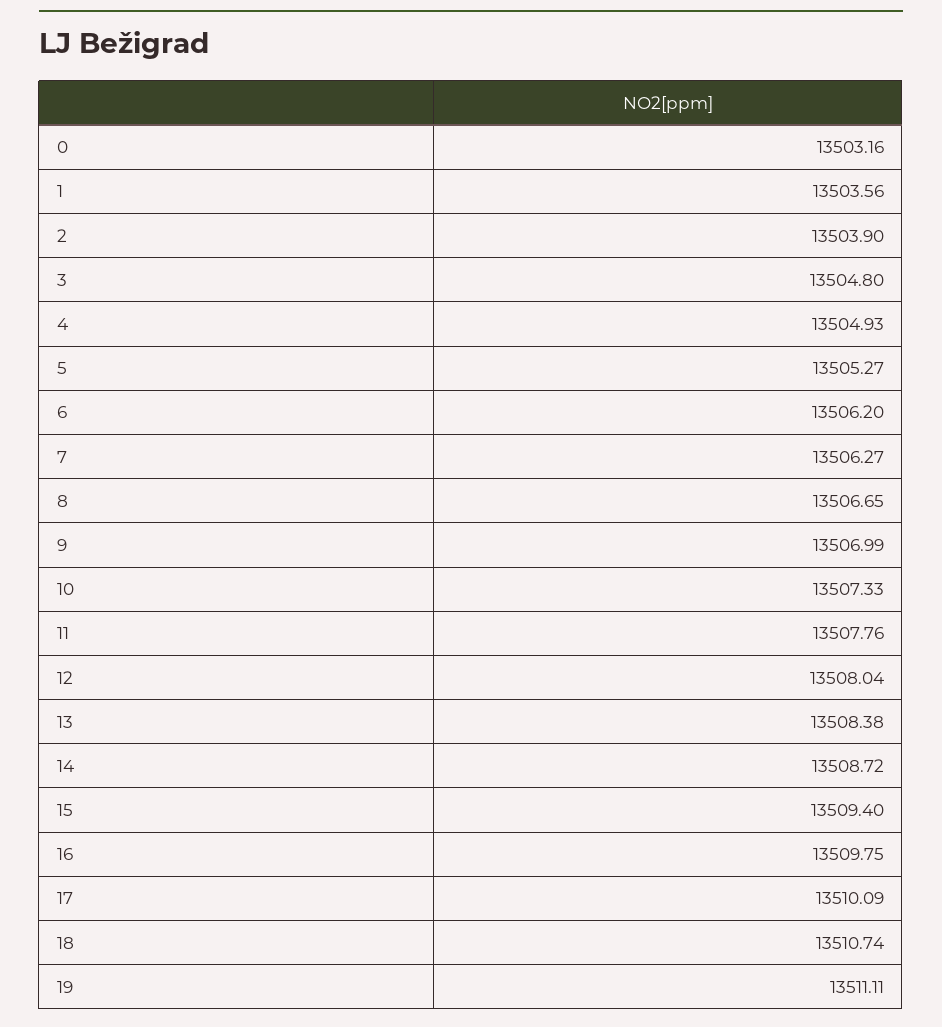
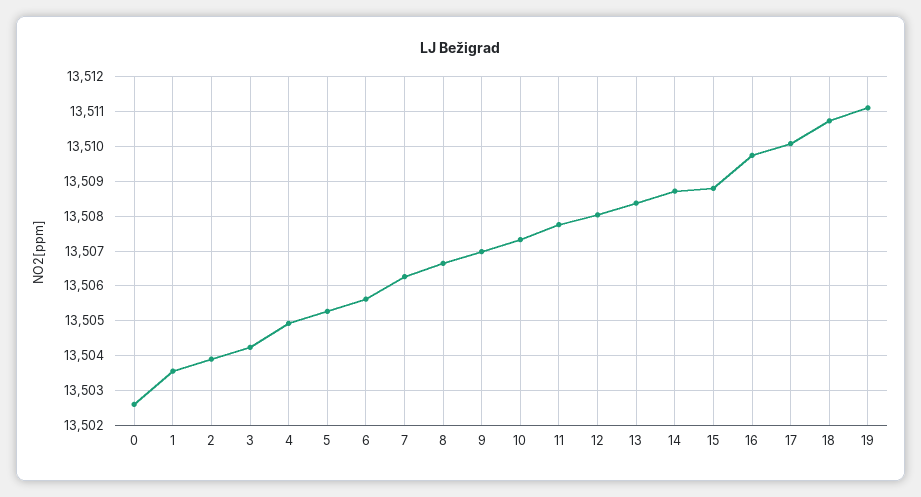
0: 13503.16 -> 13502.6
3: 13504.8 -> 13504.2
6: 13506.2 -> 13505.6
15: 13509.4 -> 13508.8

